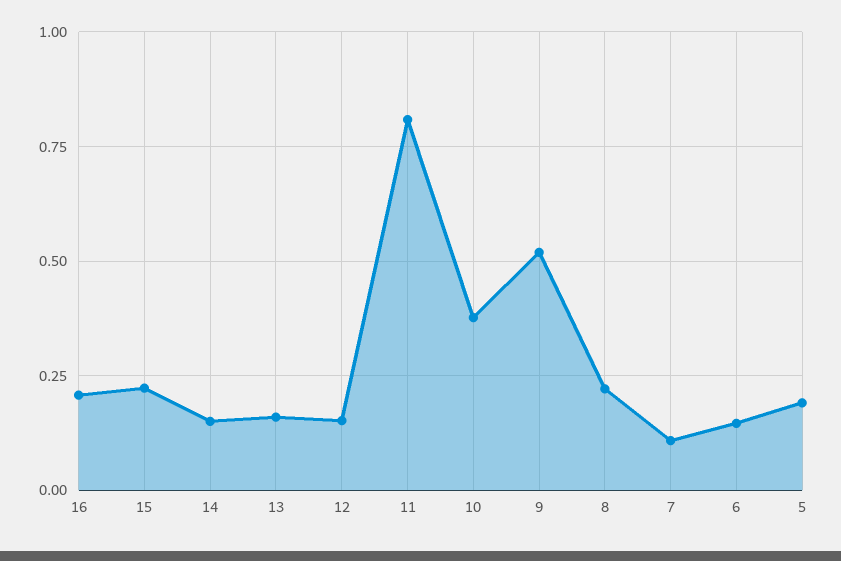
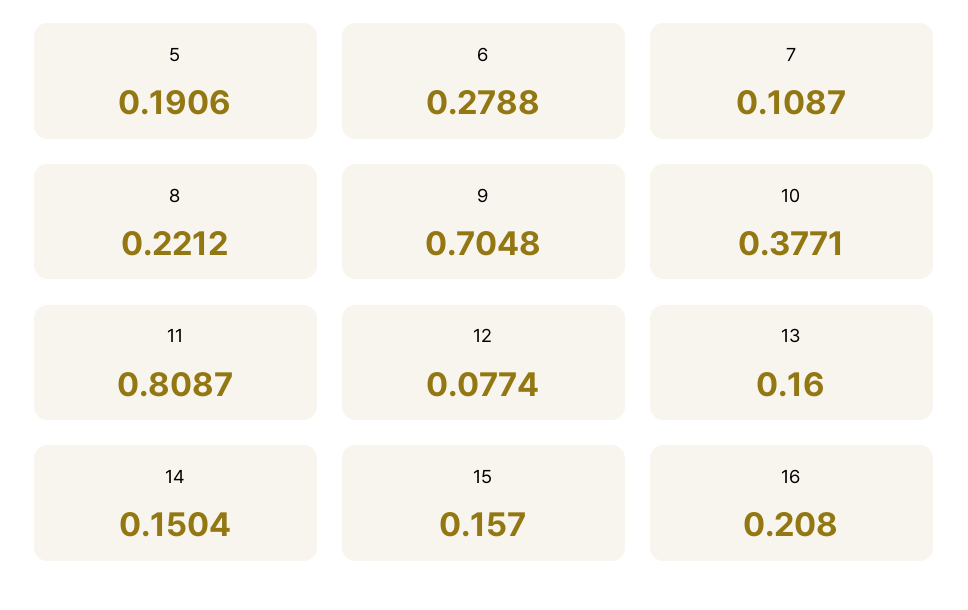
15: 0.225 -> 0.157
12: 0.15 -> 0.0774
9: 0.525 -> 0.7048
6: 0.15 -> 0.2788

